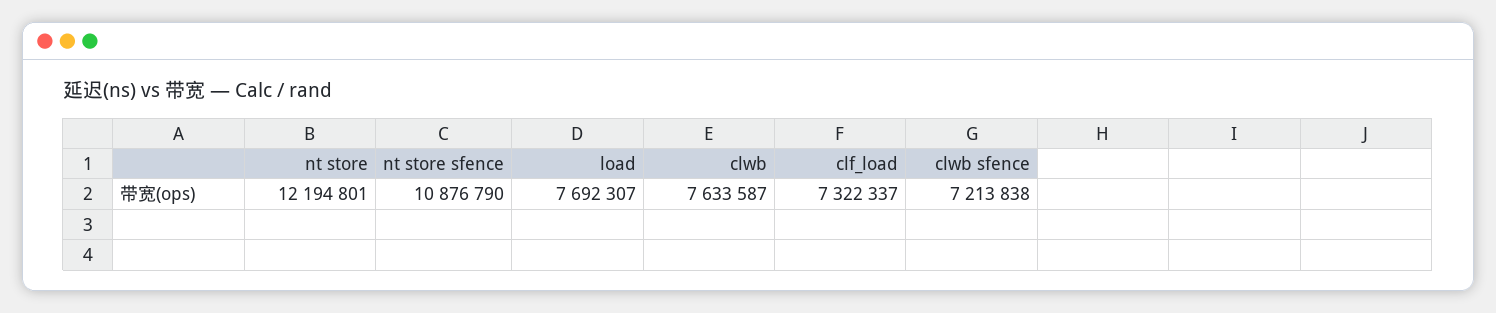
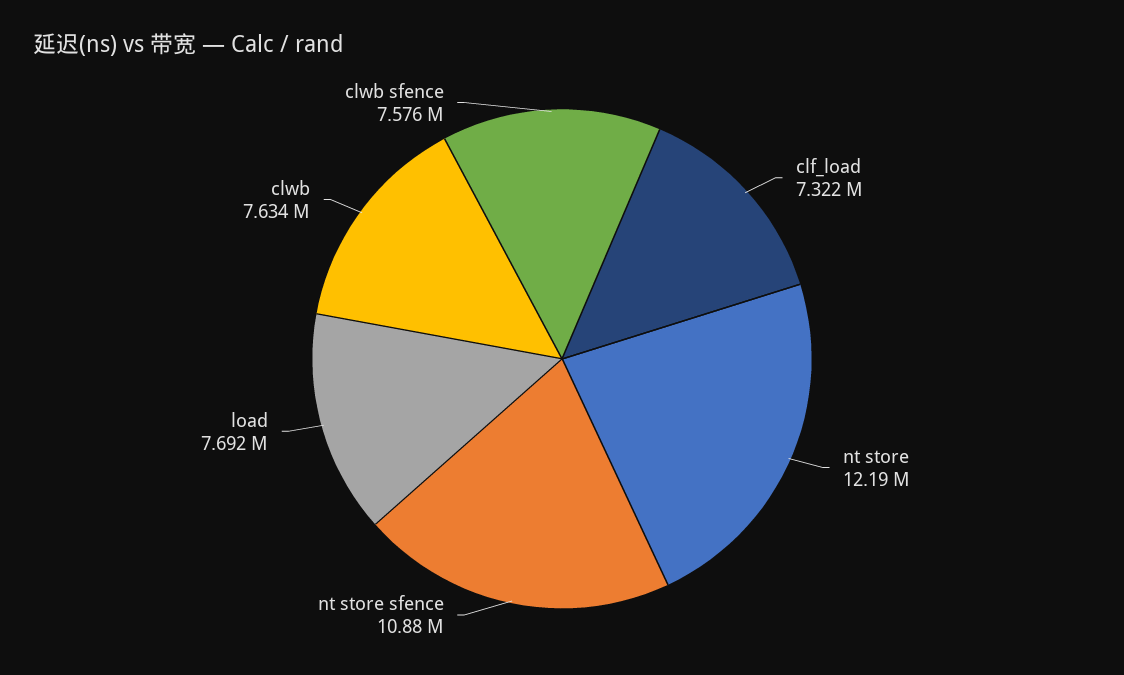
clwb sfence: 7213838 -> 7576000

